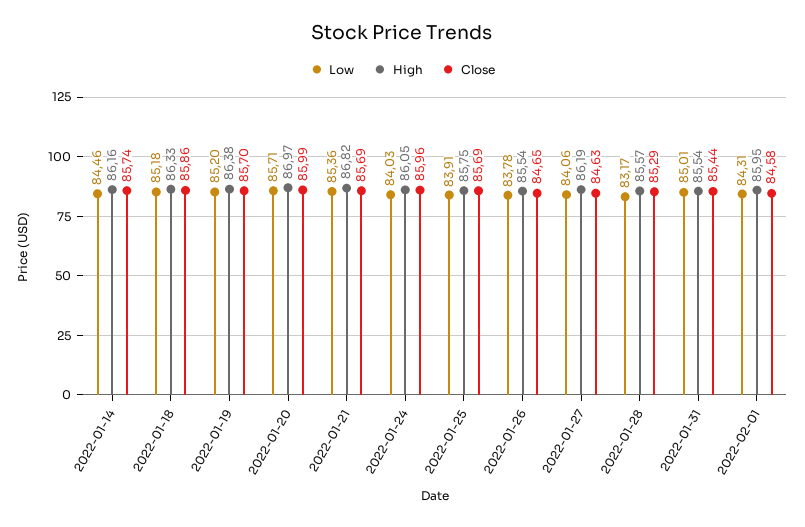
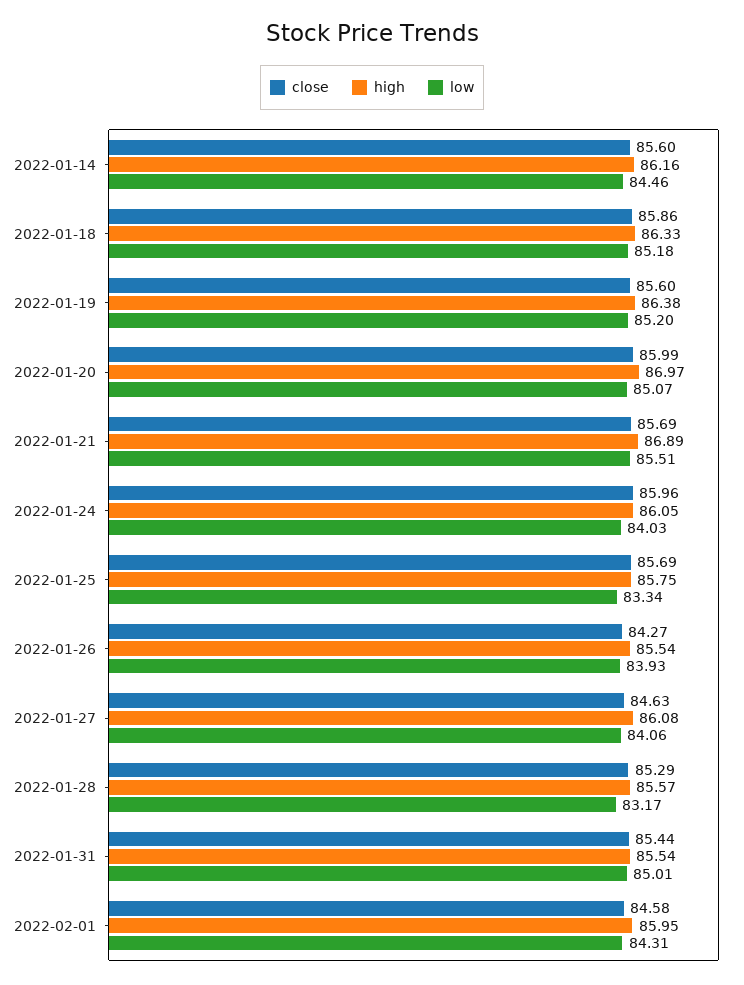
Close, 2022-01-14: 85.74 -> 85.6
Close, 2022-01-19: 85.7 -> 85.6
Low, 2022-01-20: 85.71 -> 85.07
Low, 2022-01-21: 85.36 -> 85.51
High, 2022-01-21: 86.82 -> 86.89
Low, 2022-01-25: 83.91 -> 83.34
Low, 2022-01-26: 83.78 -> 83.93
Close, 2022-01-26: 84.65 -> 84.27
High, 2022-01-27: 86.19 -> 86.08

